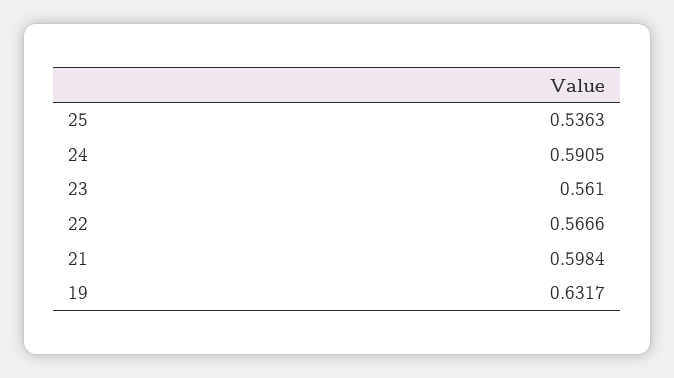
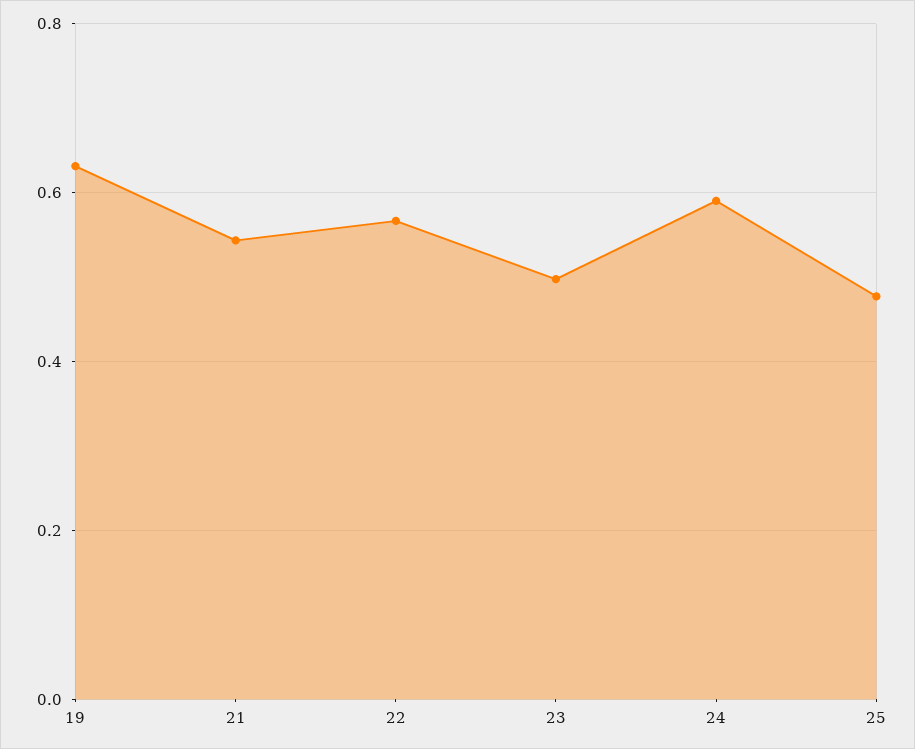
25: 0.5363 -> 0.48
23: 0.561 -> 0.5
21: 0.5984 -> 0.54

